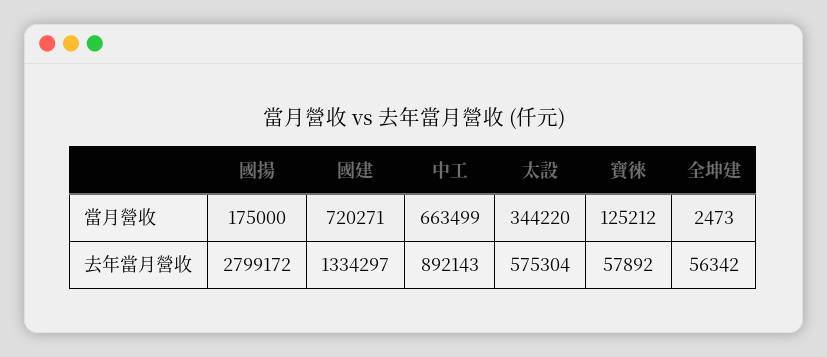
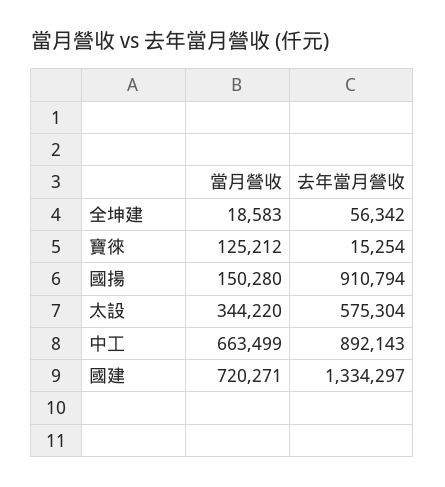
國揚, 當月營收: 175000 -> 150280
全坤建, 當月營收: 2473 -> 18583
國揚, 去年當月營收: 2799172 -> 910794
寶徠, 去年當月營收: 57892 -> 15254

